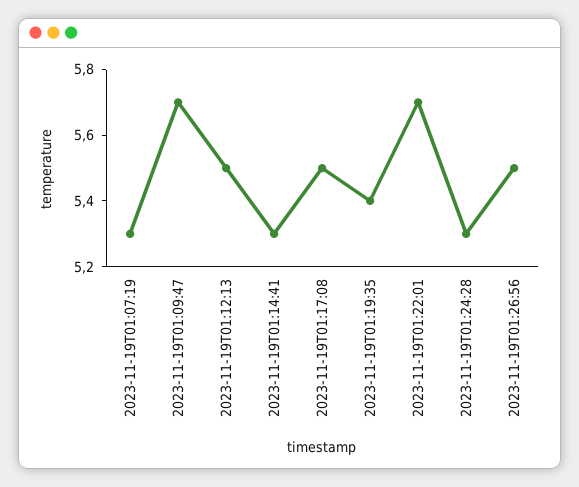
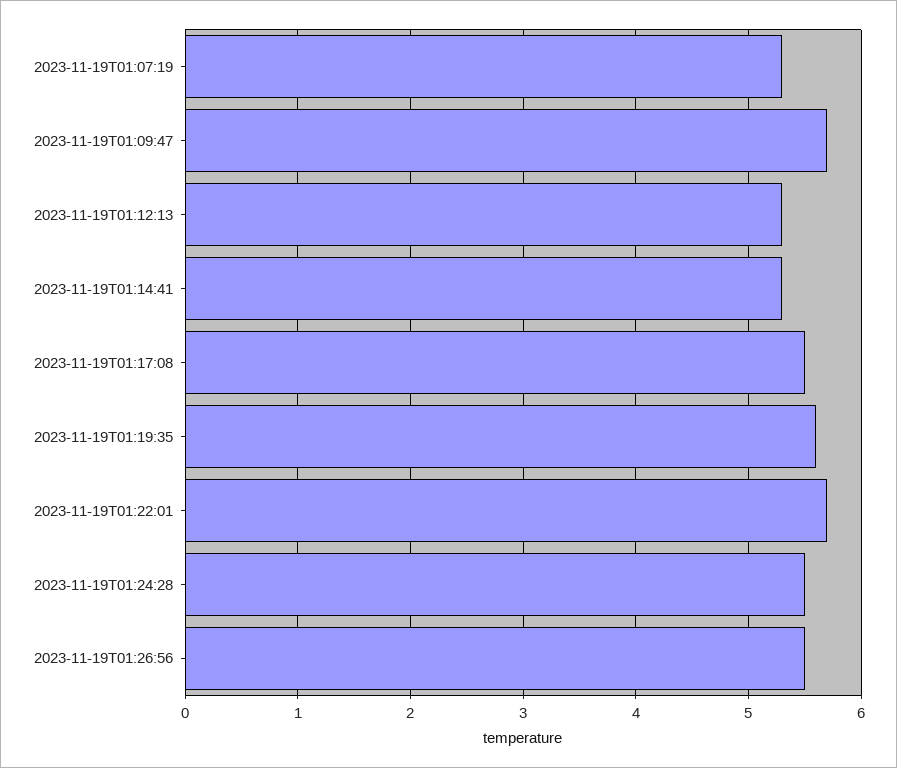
2023-11-19T01:12:13: 5.5 -> 5.3
2023-11-19T01:19:35: 5.4 -> 5.6
2023-11-19T01:24:28: 5.3 -> 5.5

